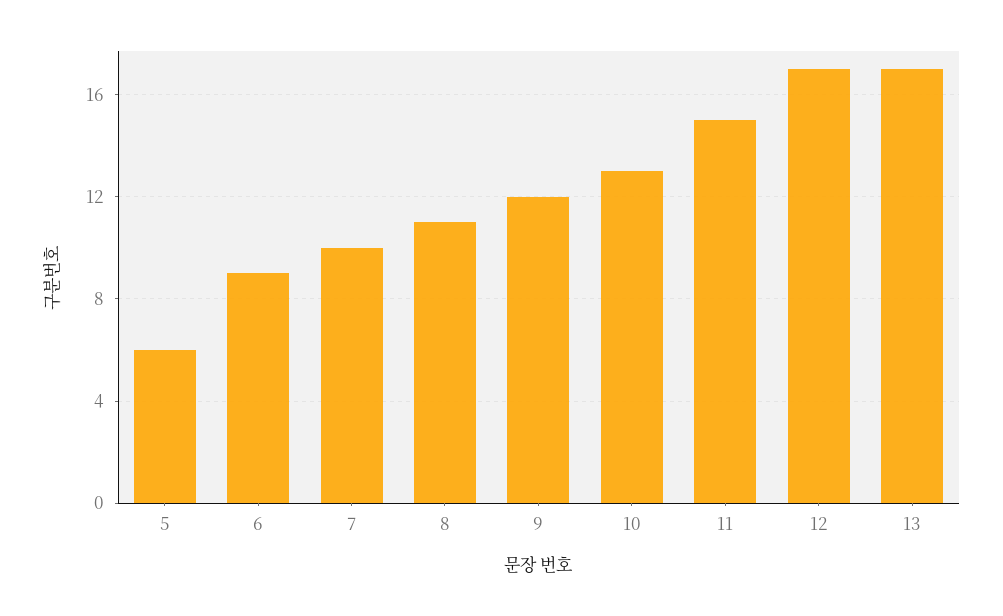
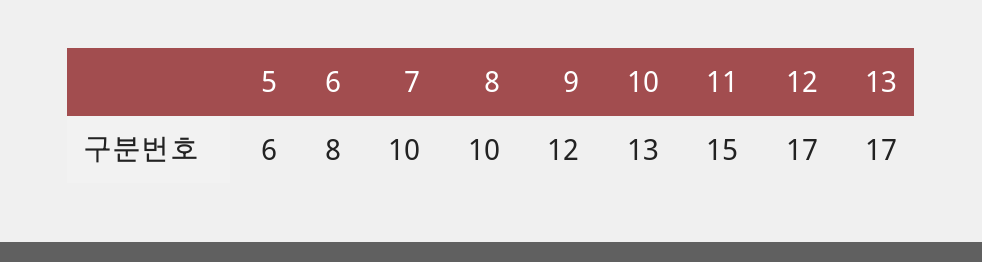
6: 9 -> 8
8: 11 -> 10

